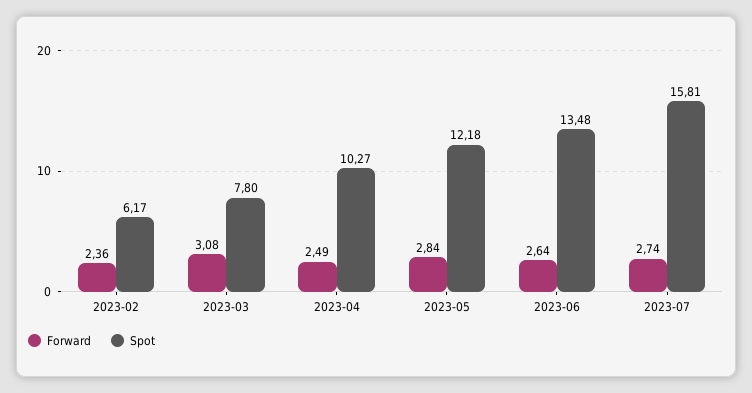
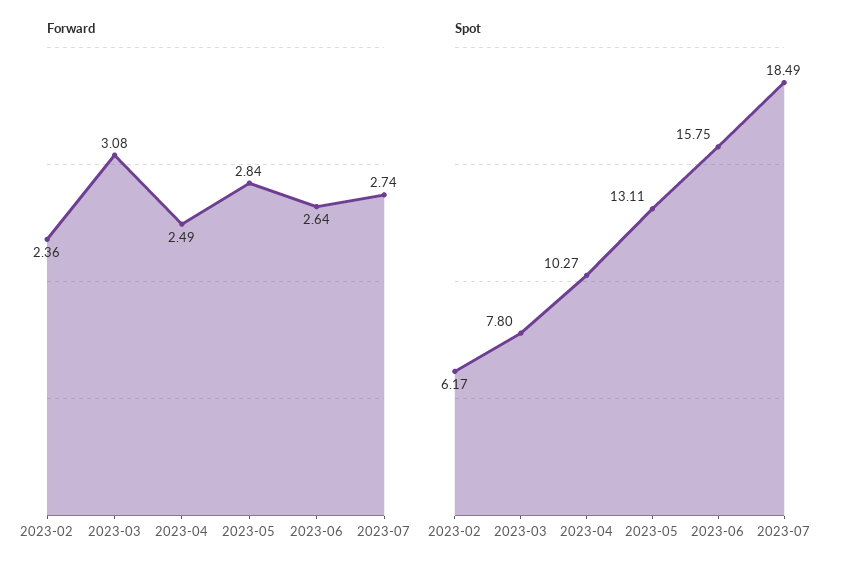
Spot, 2023-05: 12.18 -> 13.11
Spot, 2023-06: 13.48 -> 15.75
Spot, 2023-07: 15.81 -> 18.49

